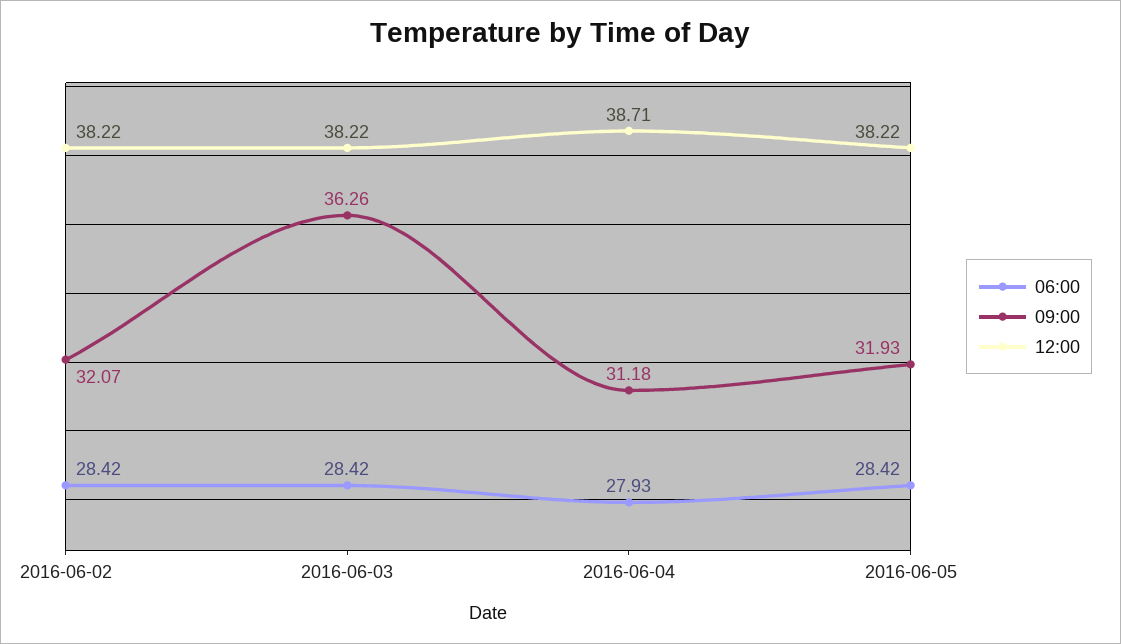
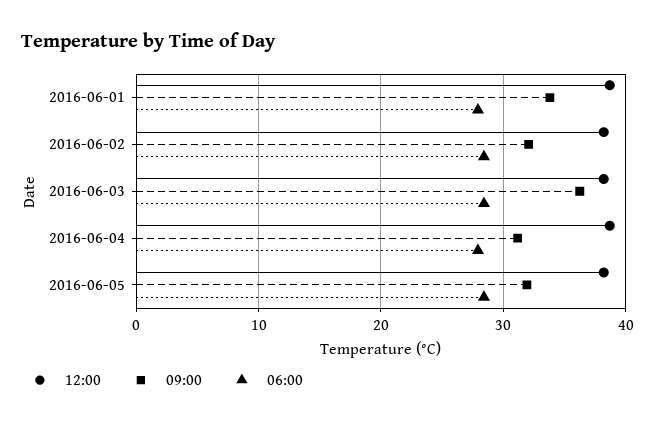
12:00, 2016-06-01: none -> 39
09:00, 2016-06-01: none -> 34
06:00, 2016-06-01: none -> 28

